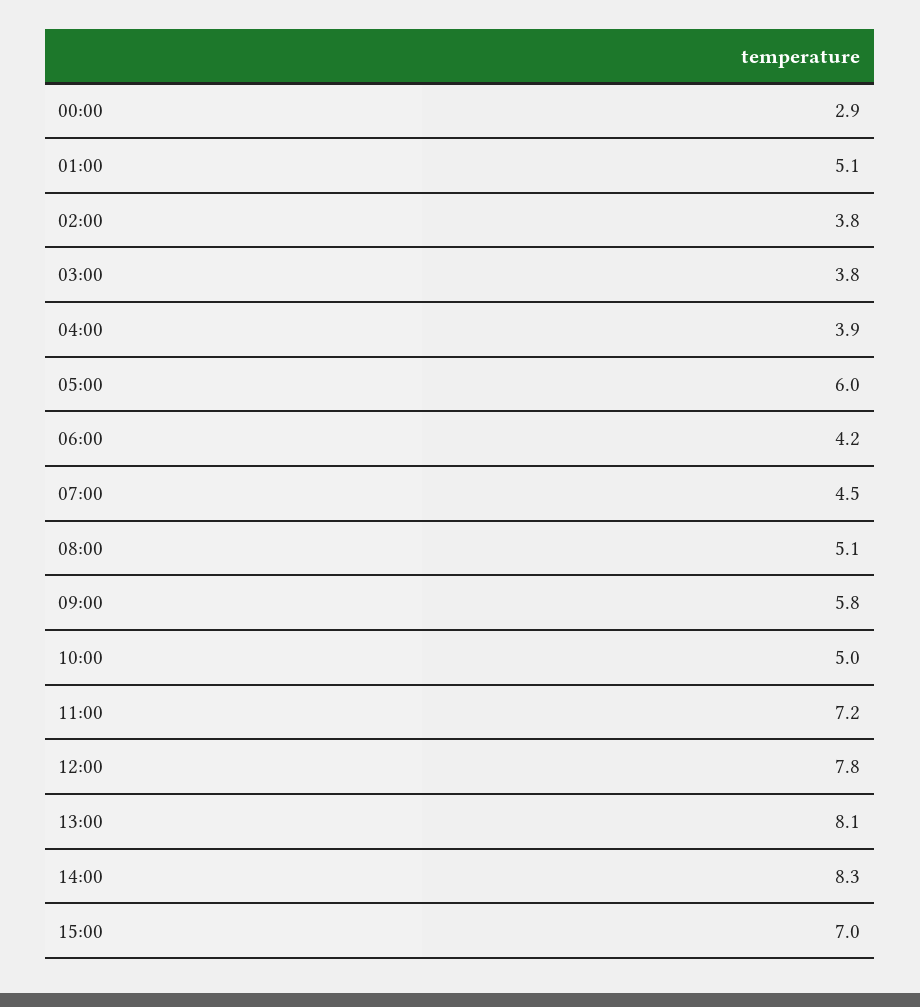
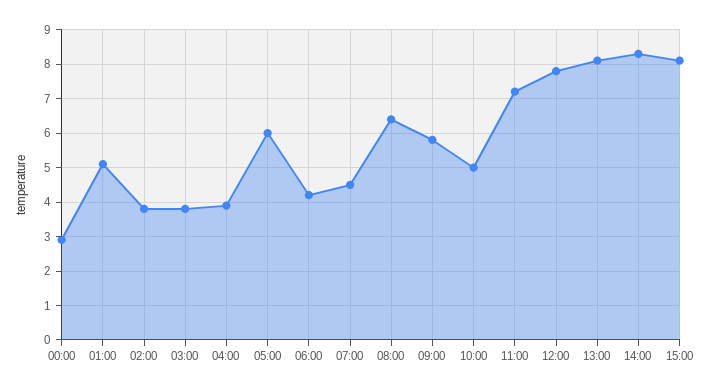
08:00: 5.1 -> 6.5
15:00: 7 -> 8

